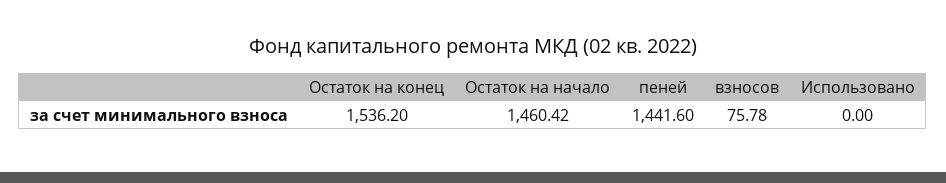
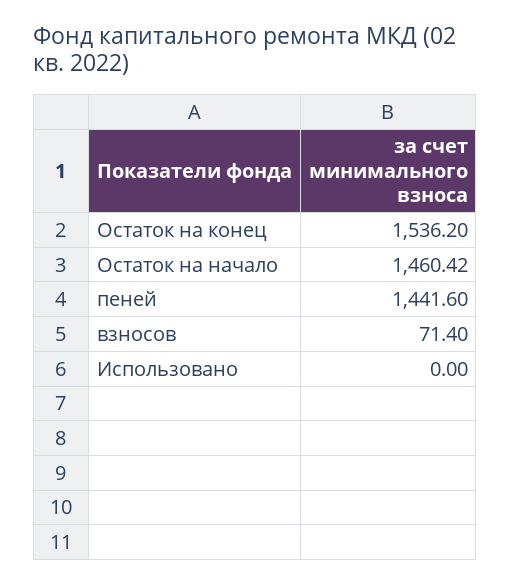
взносов: 75.78 -> 71.4

